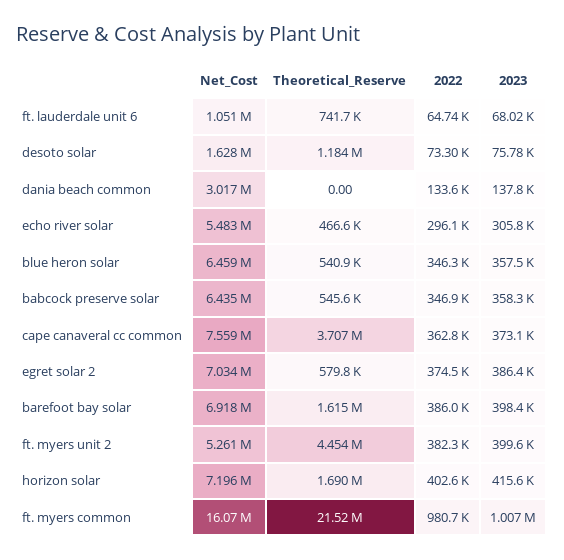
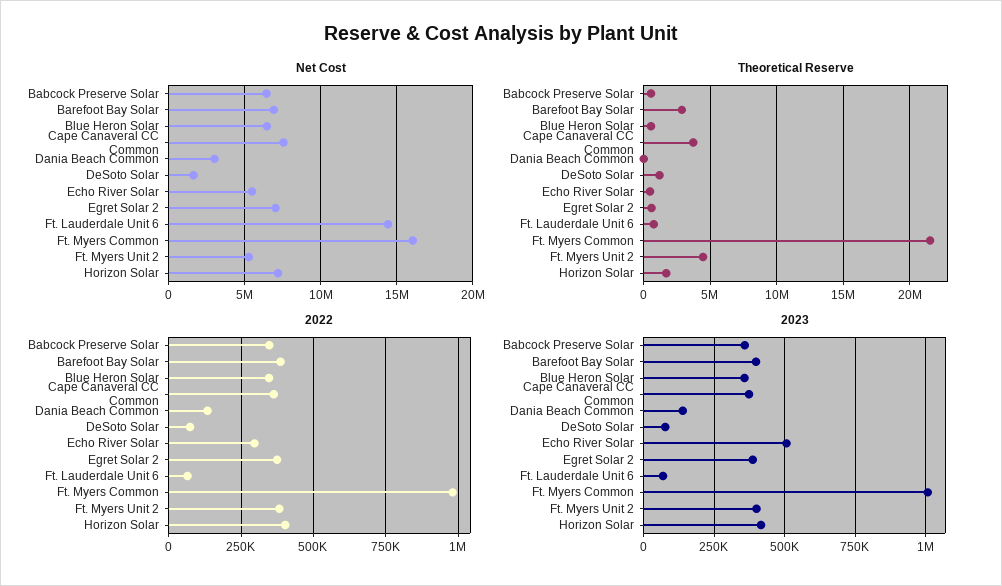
Net_Cost, ft. lauderdale unit 6: 1051000 -> 14500000
2023, echo river solar: 305800 -> 500000
Theoretical_Reserve, barefoot bay solar: 1615000 -> 3000000

